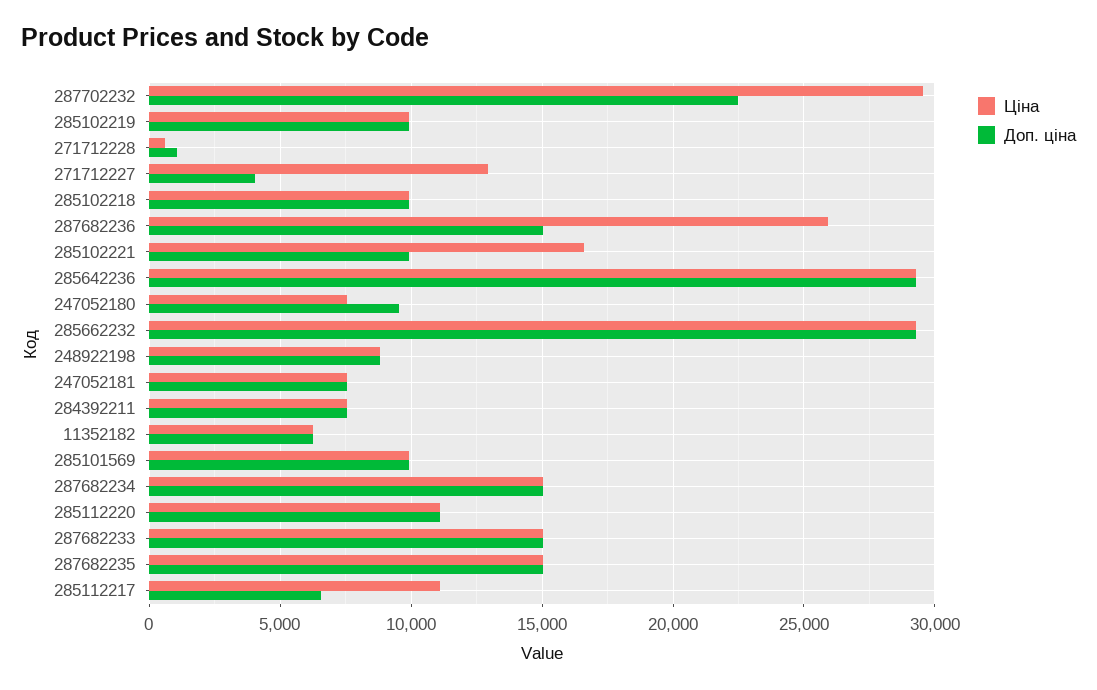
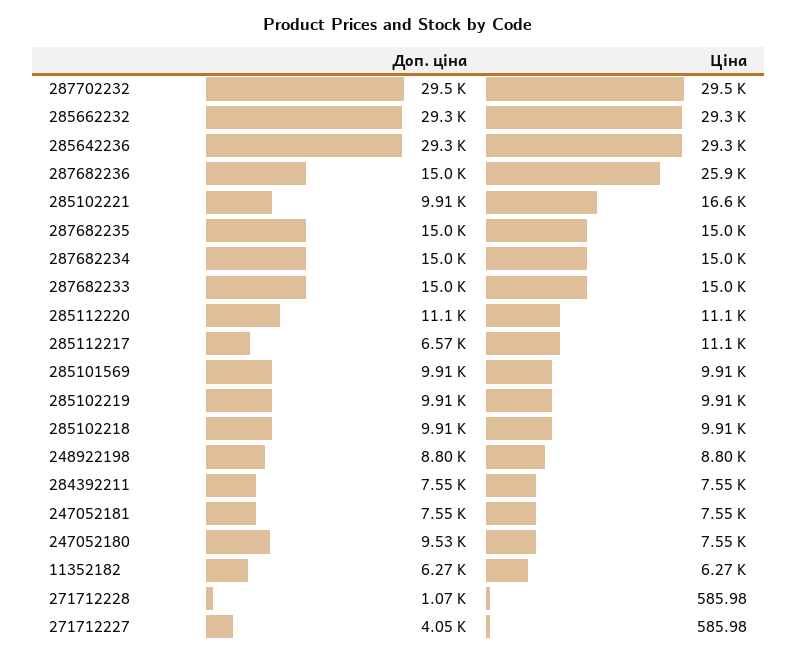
Доп. ціна, 287702232: 22500 -> 29500
Ціна, 271712227: 13000 -> 585.98

